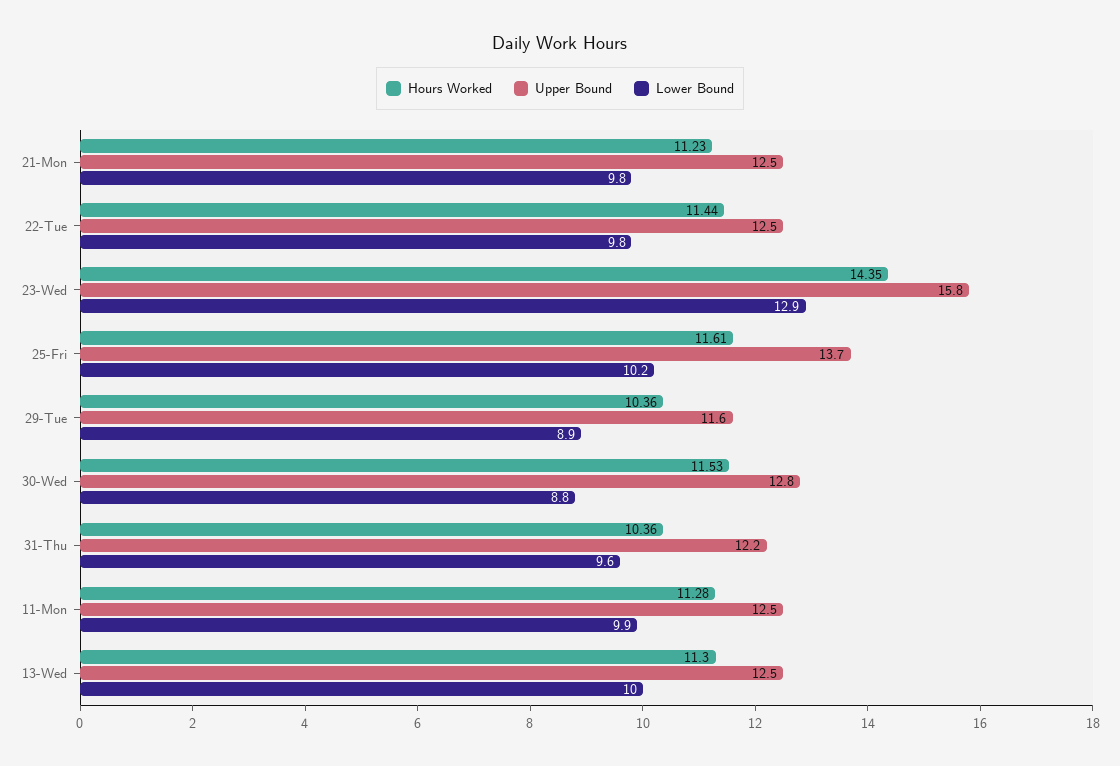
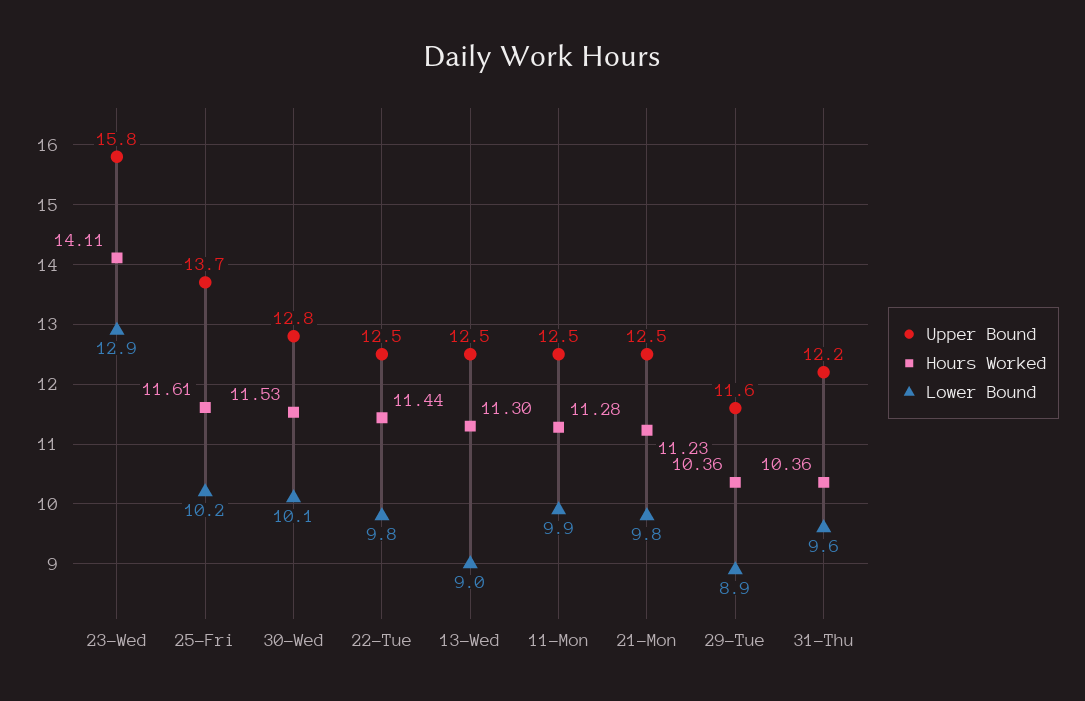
Hours Worked, 23-Wed: 14.35 -> 14.11
Lower Bound, 30-Wed: 8.8 -> 10.1
Lower Bound, 13-Wed: 10 -> 9

